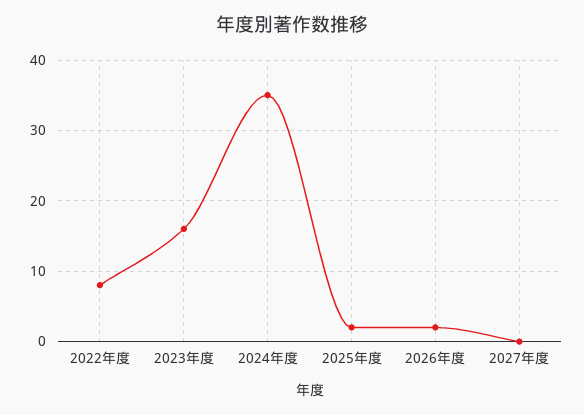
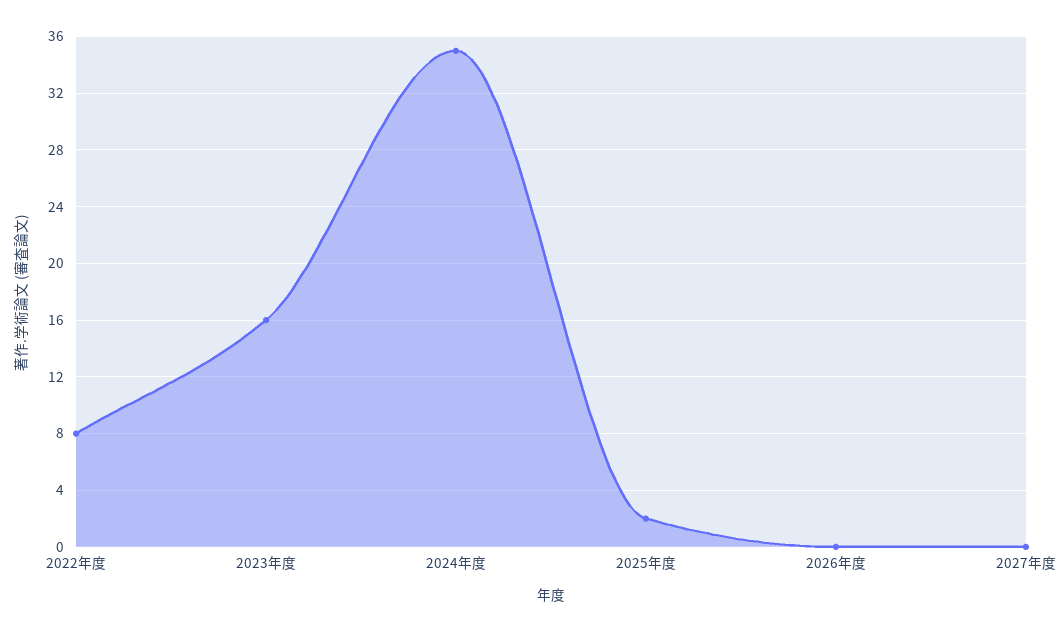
2026年度: 2 -> 0

